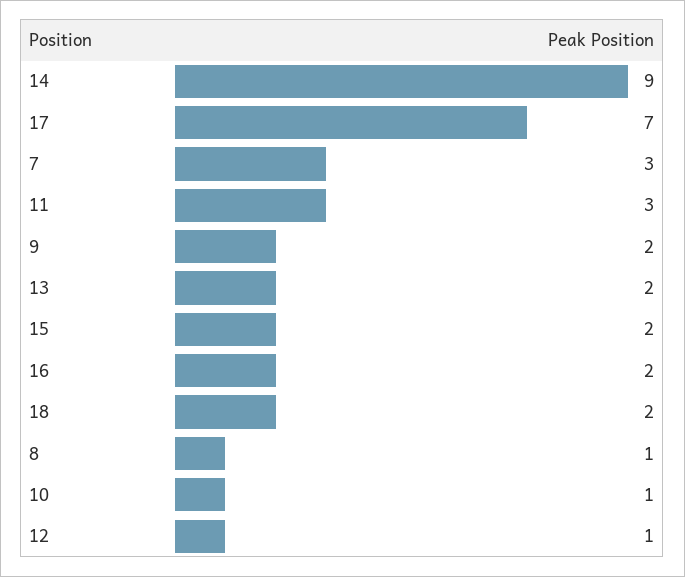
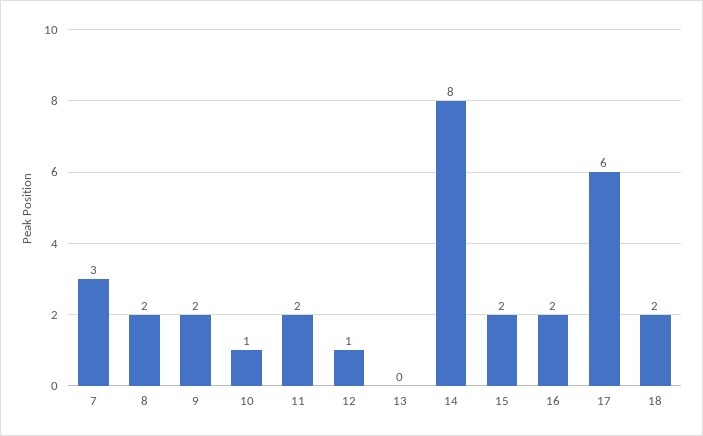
14: 9 -> 8
17: 7 -> 6
11: 3 -> 2
13: 2 -> 0
8: 1 -> 2

